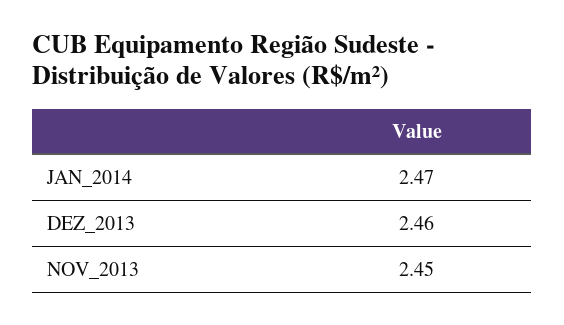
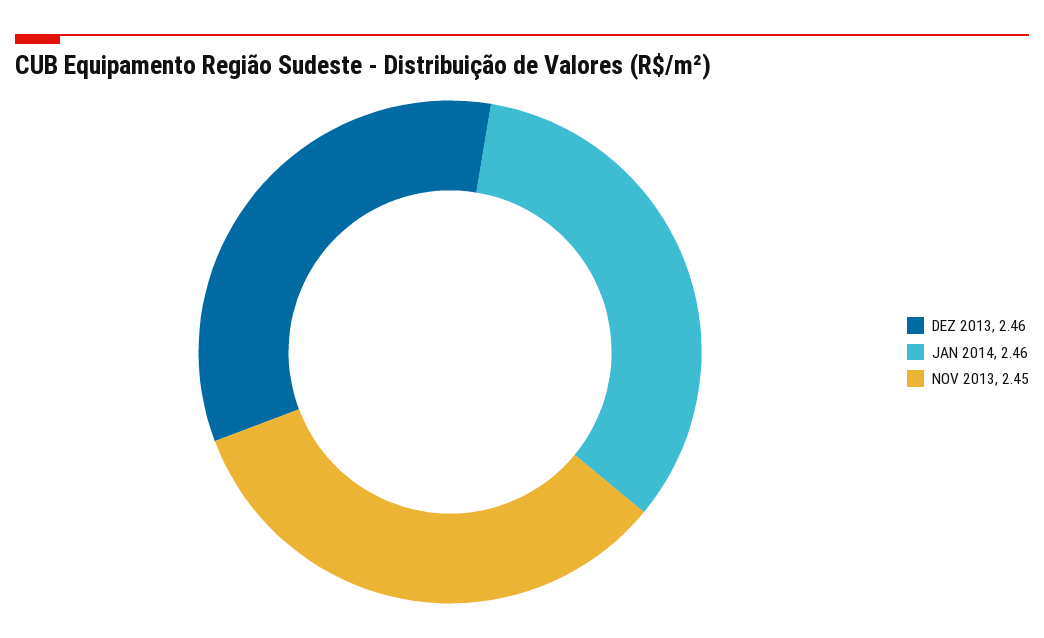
JAN_2014: 2.47 -> 2.46

